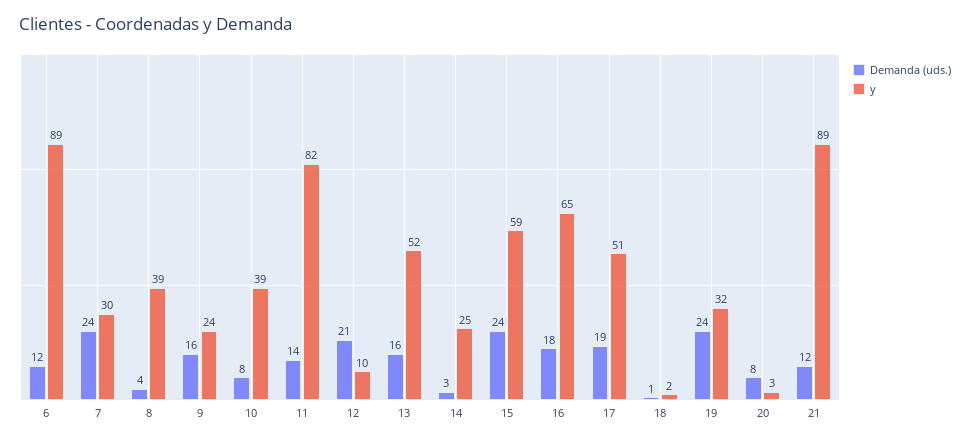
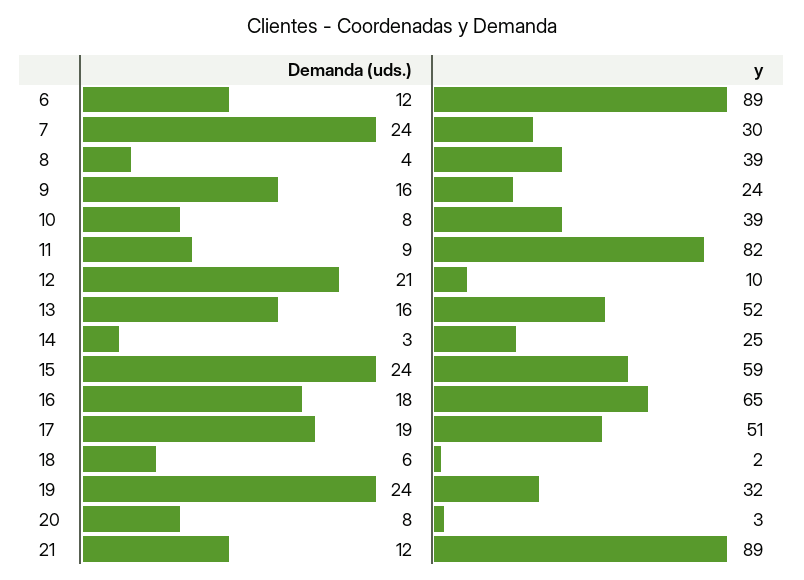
Demanda (uds.), 11: 14 -> 9
Demanda (uds.), 18: 1 -> 6

